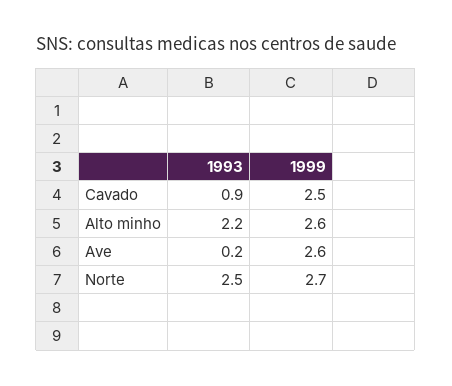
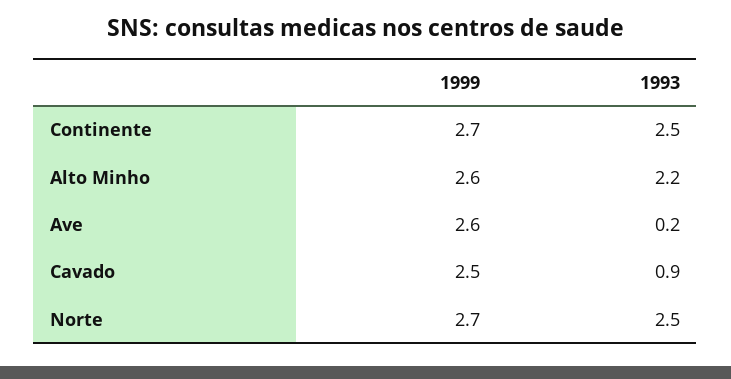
1999, Continente: none -> 2.7
1993, Continente: none -> 2.5

